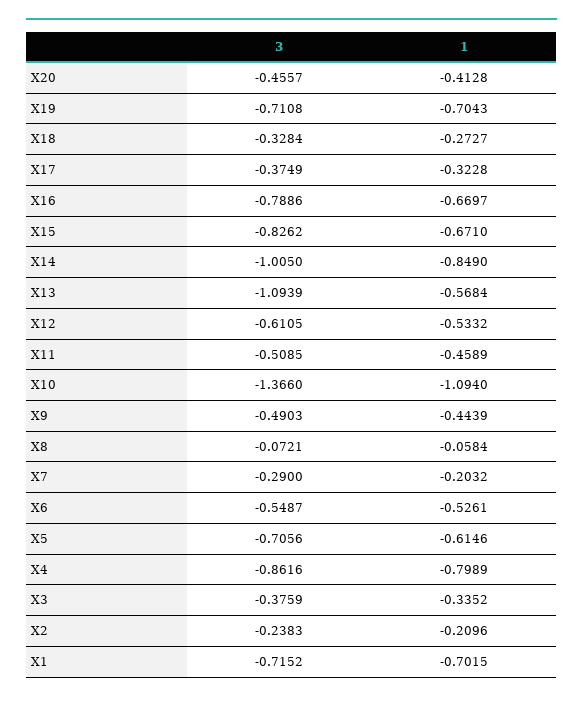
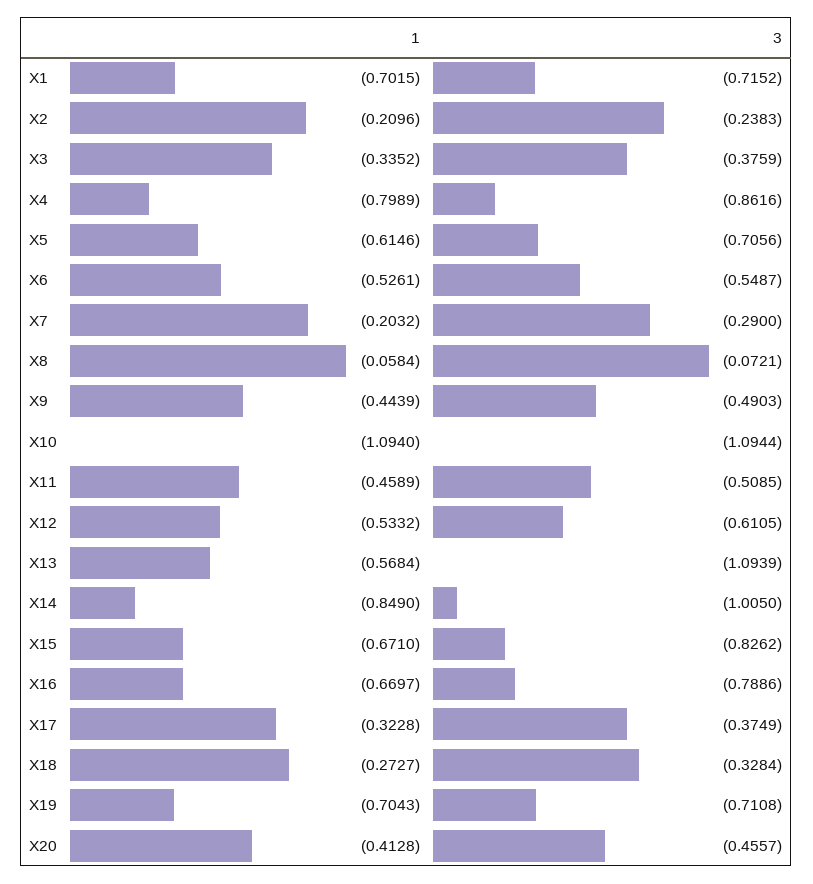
3, X10: -1.366 -> -1.0944

